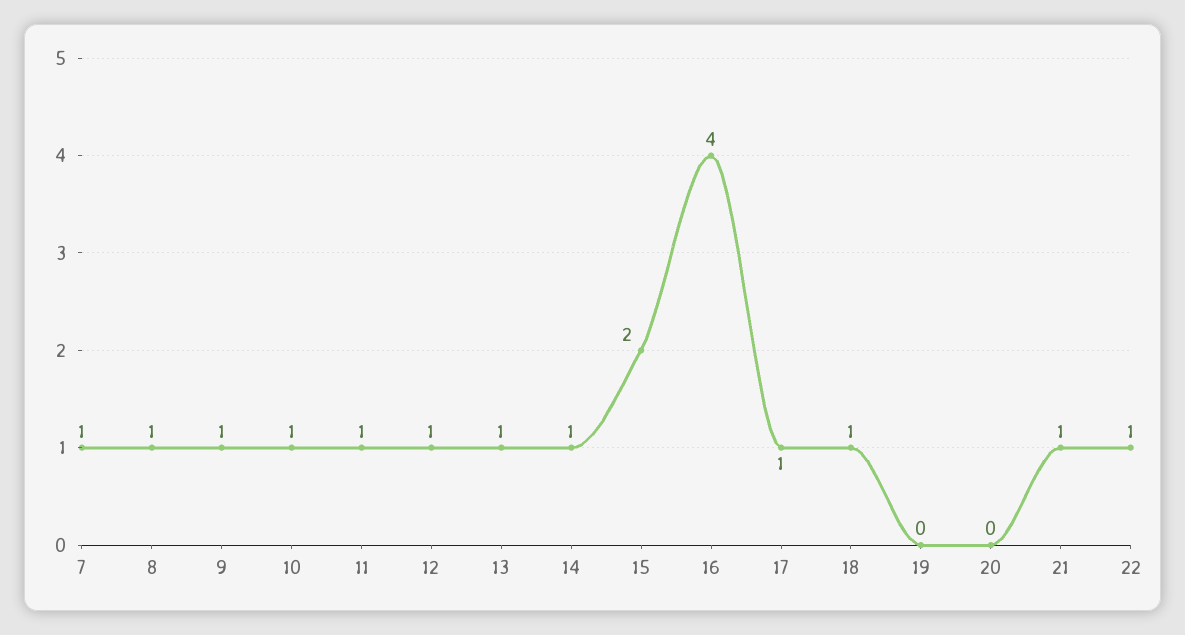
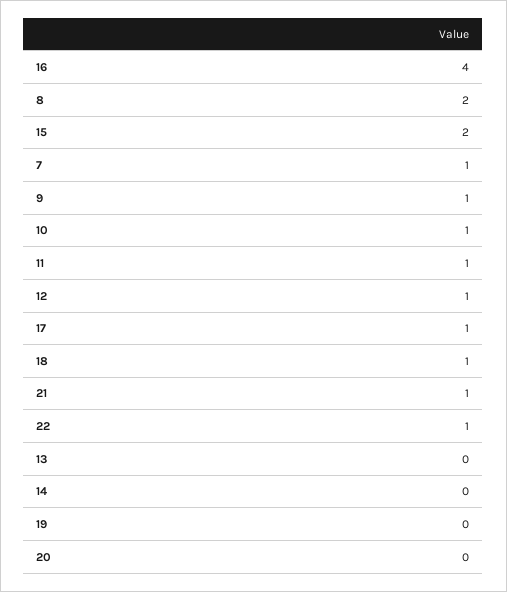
8: 1 -> 2
13: 1 -> 0
14: 1 -> 0

